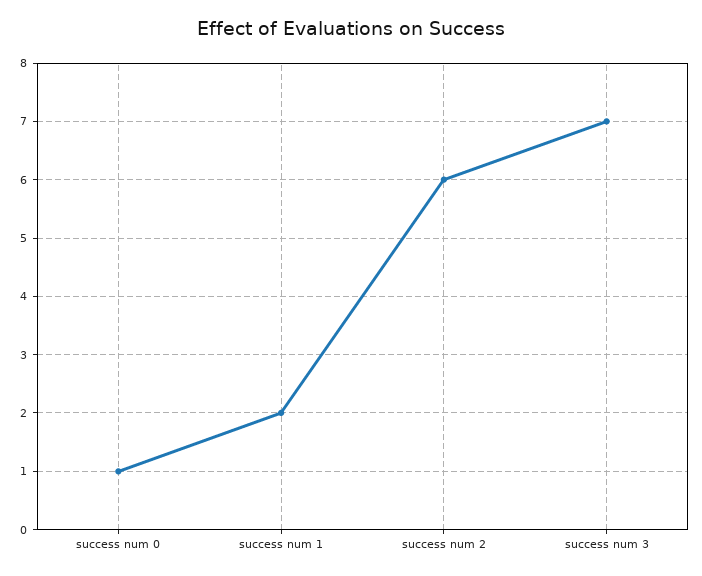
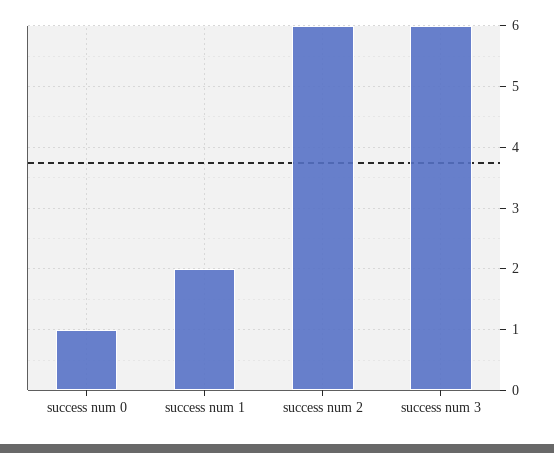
success num 3: 7 -> 6

